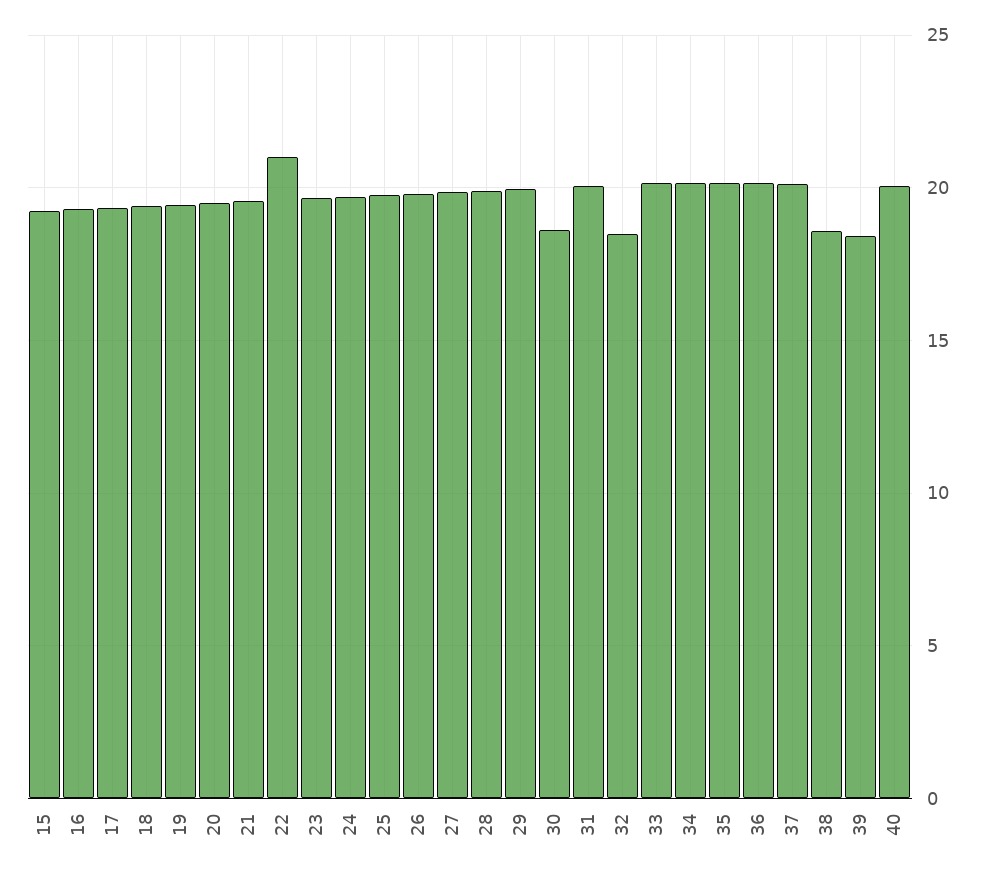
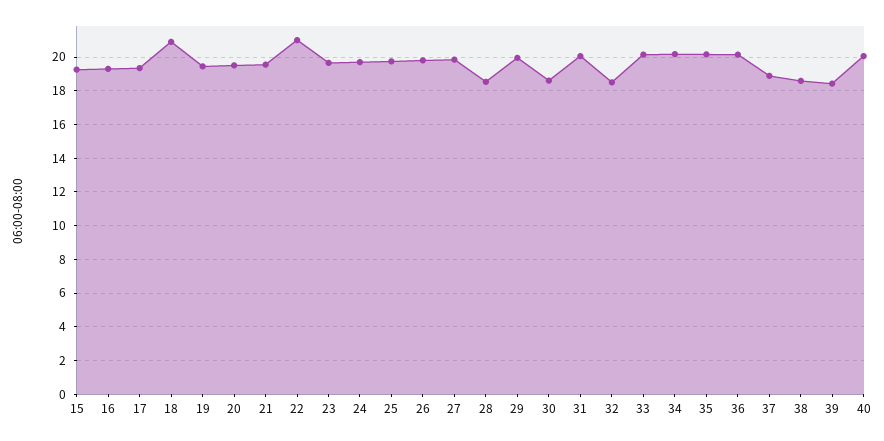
18: 19.5 -> 21
28: 20 -> 18.5
37: 20 -> 19

